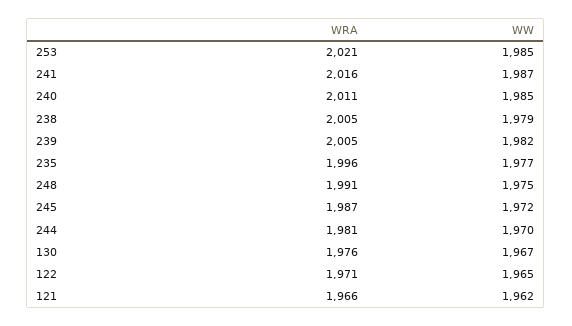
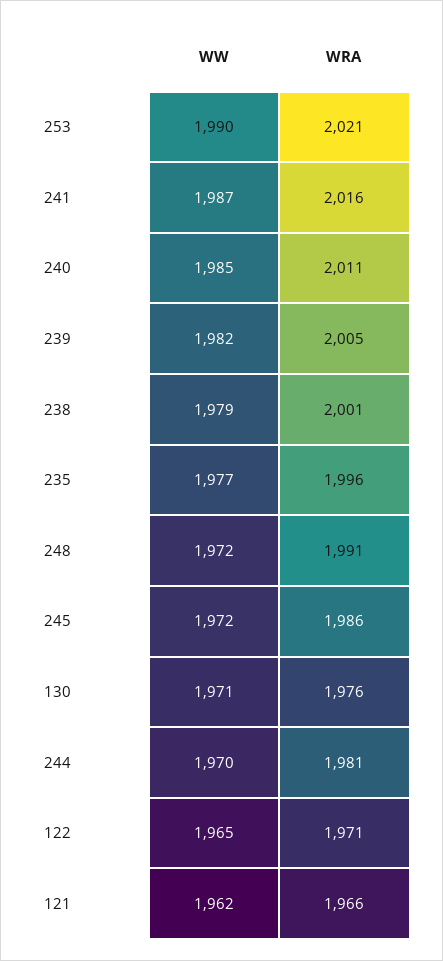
WW, 253: 1985 -> 1990
WRA, 238: 2005 -> 2001
WW, 248: 1975 -> 1972
WRA, 245: 1987 -> 1986
WW, 130: 1967 -> 1971

